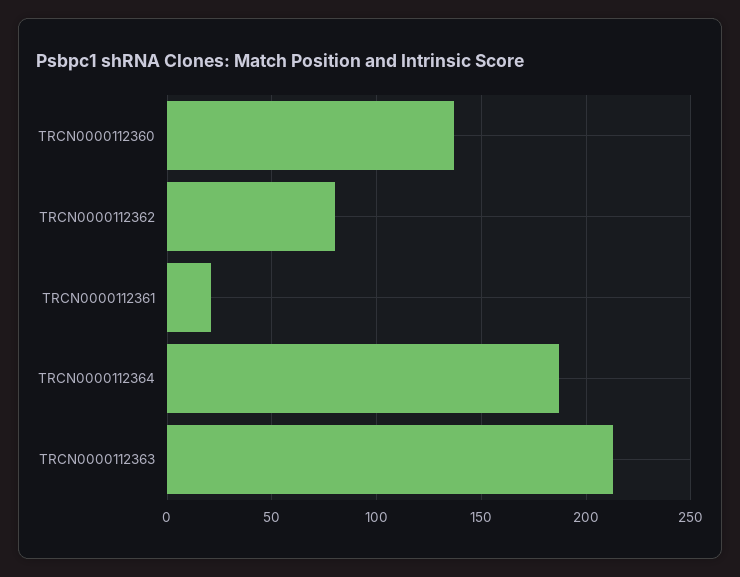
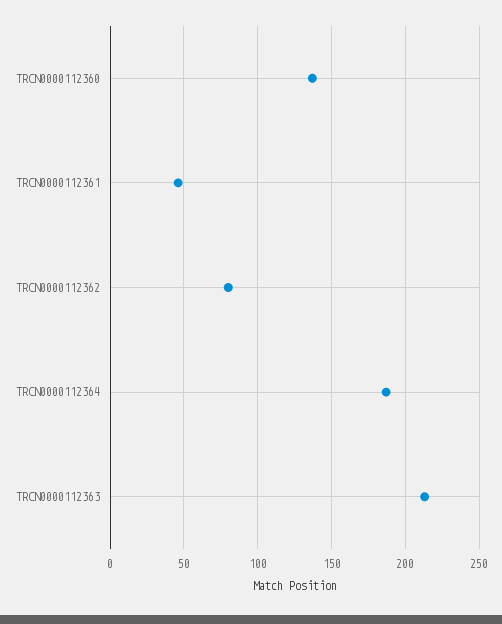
TRCN0000112361: 20 -> 45

